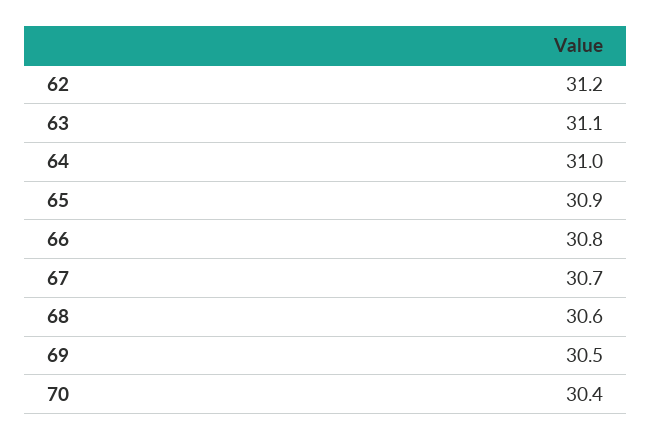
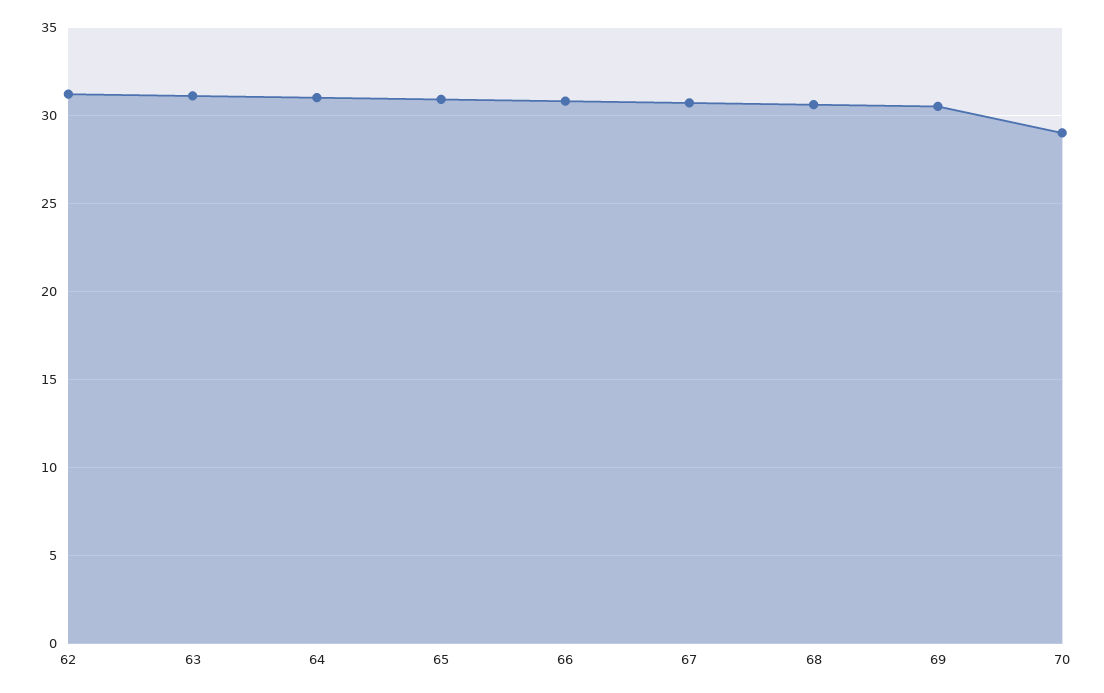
70: 30.4 -> 29

